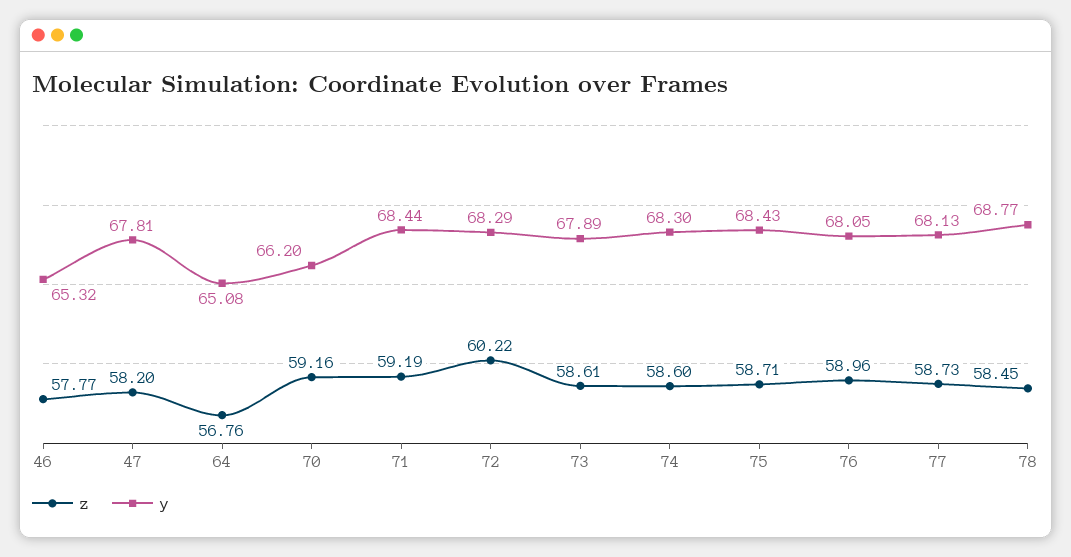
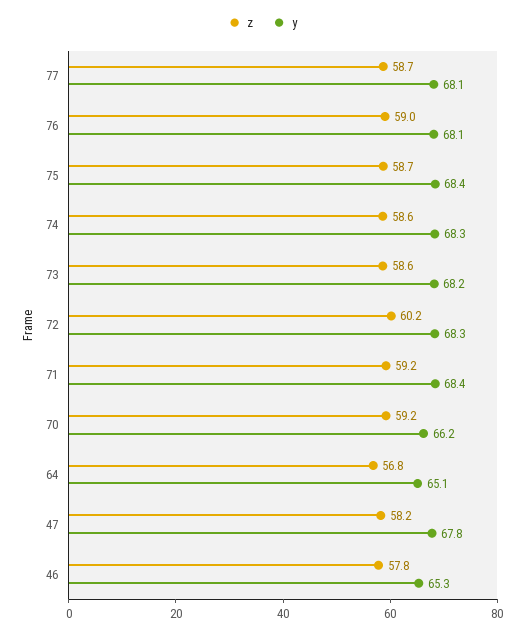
y, 73: 67.89 -> 68.2
z, 78: 58.45 -> none
y, 78: 68.77 -> none

